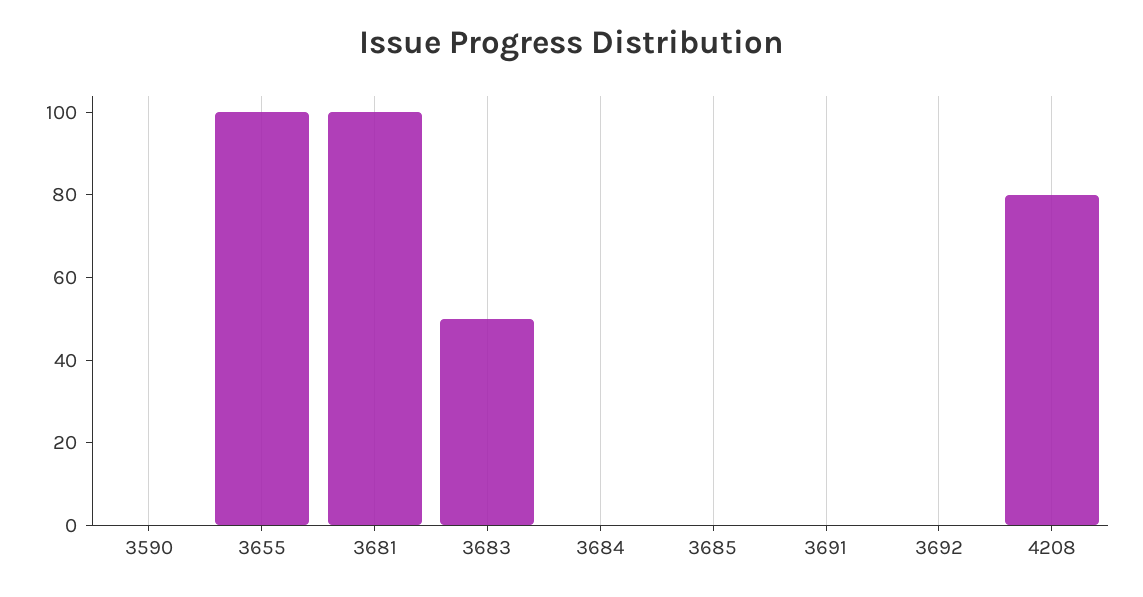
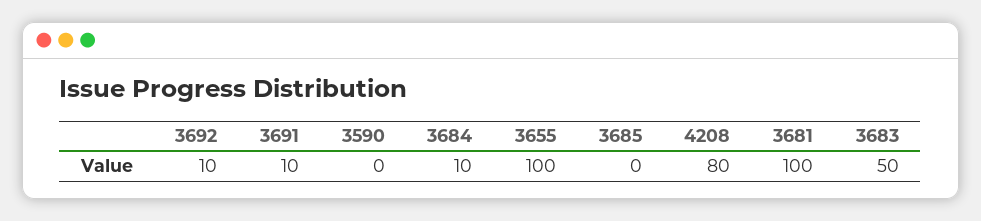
3684: 0 -> 10
3691: 0 -> 10
3692: 0 -> 10

